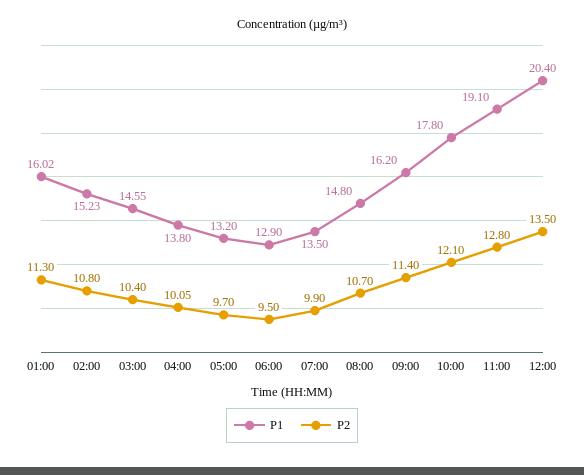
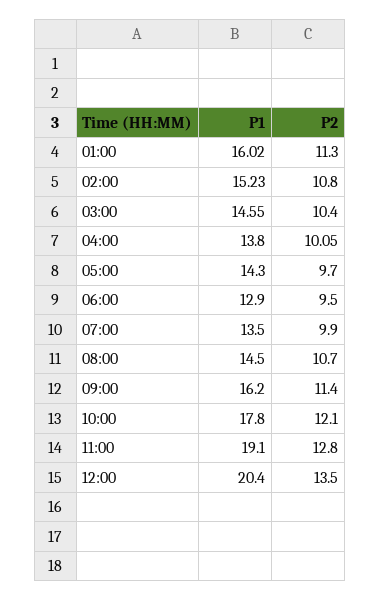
P1, 05:00: 13.2 -> 14.3
P1, 08:00: 14.8 -> 14.5

